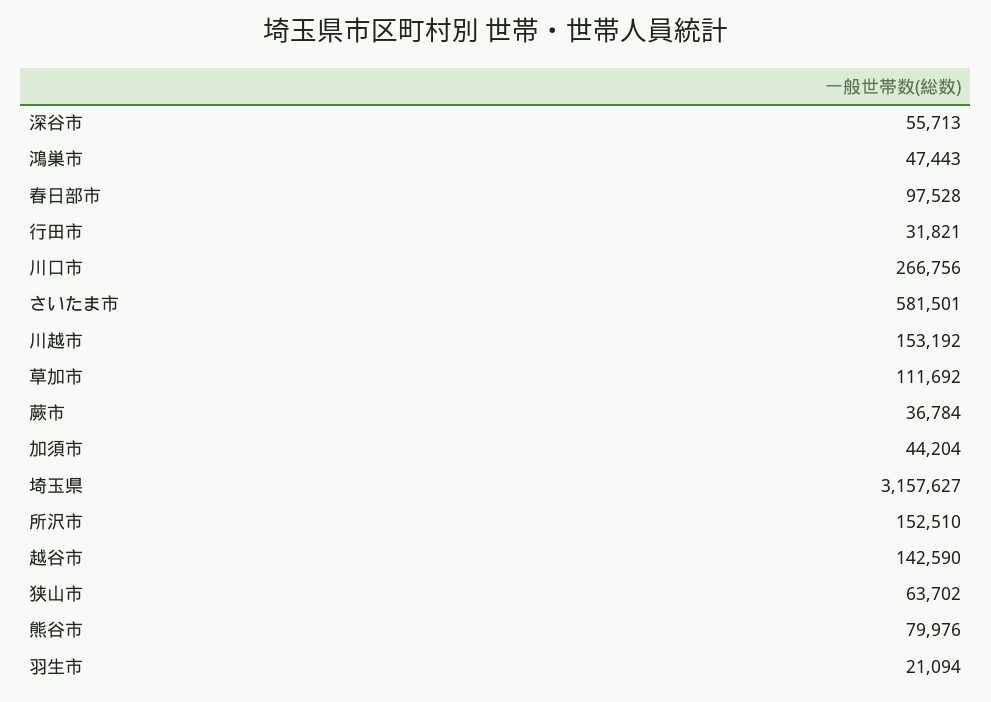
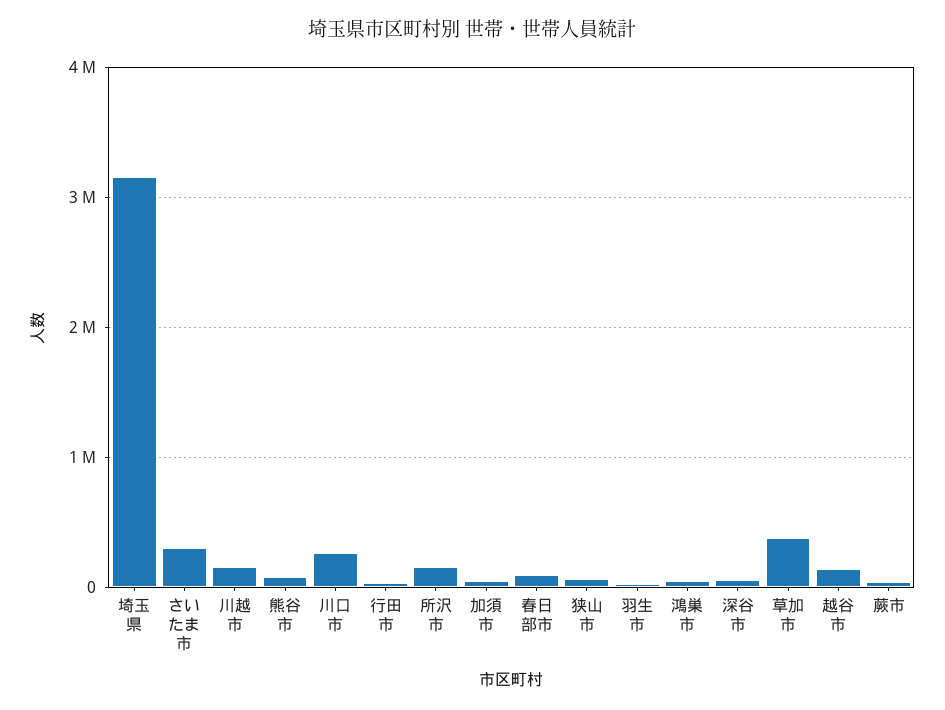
さいたま市: 581501 -> 300000
草加市: 111692 -> 400000

